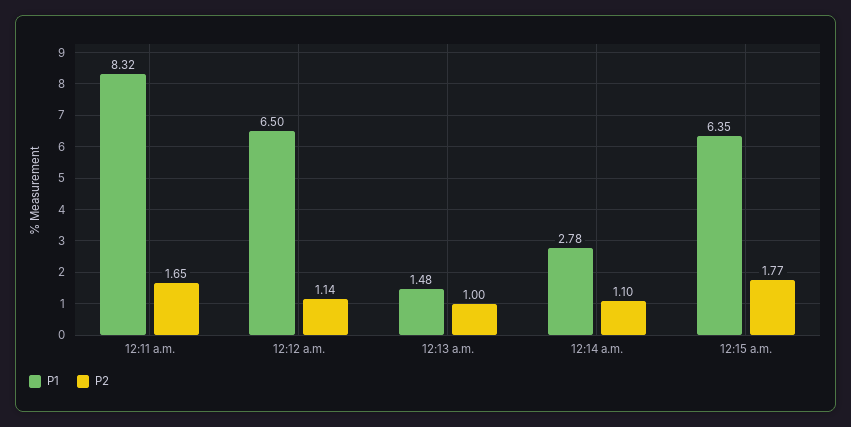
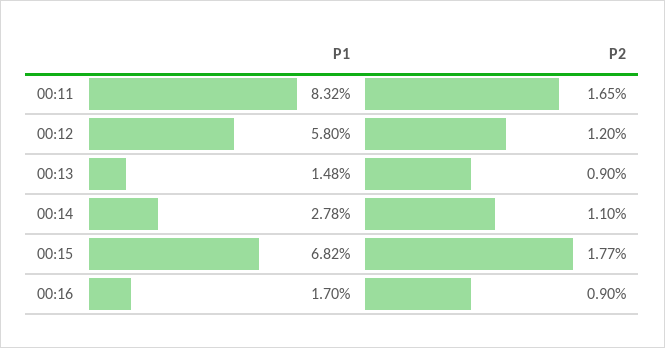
P1, 12:12 a.m.: 6.5 -> 5.8
P2, 12:12 a.m.: 1.14 -> 1.2
P2, 12:13 a.m.: 1 -> 0.9
P1, 12:15 a.m.: 6.35 -> 6.82
P1, 00:16: none -> 1.7
P2, 00:16: none -> 0.9

